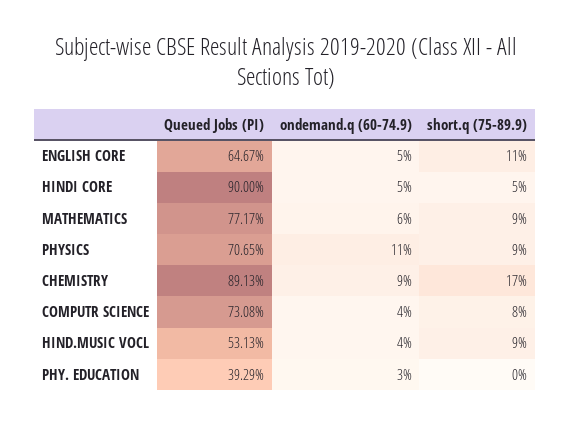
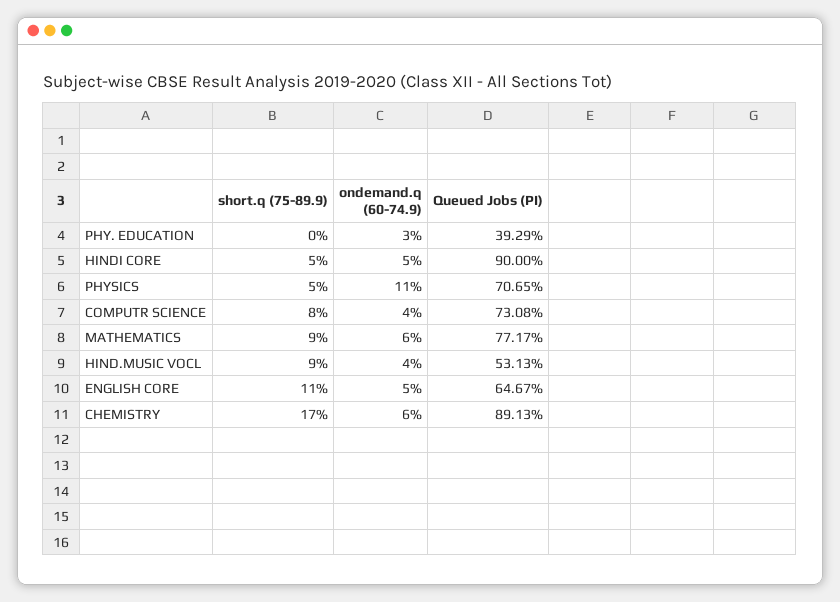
short.q (75-89.9), PHYSICS: 9 -> 5
ondemand.q (60-74.9), CHEMISTRY: 9 -> 6

